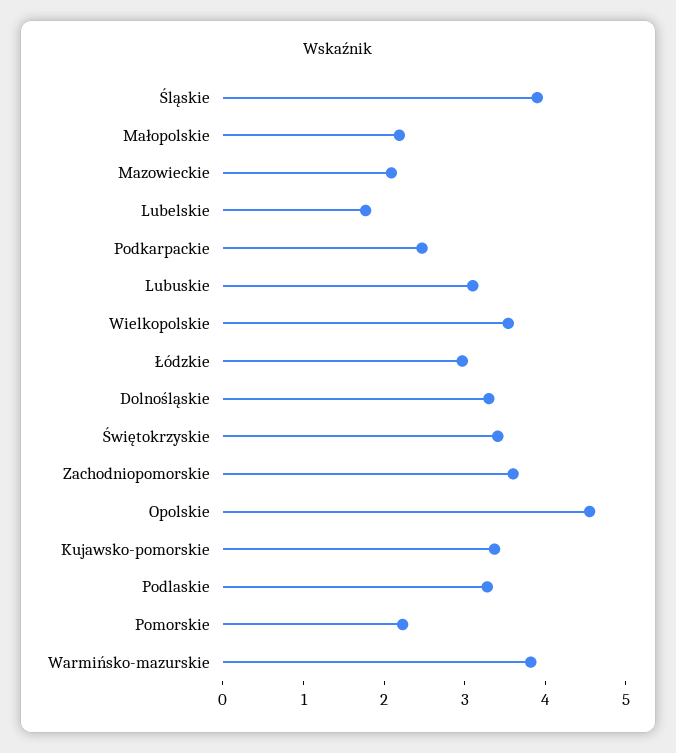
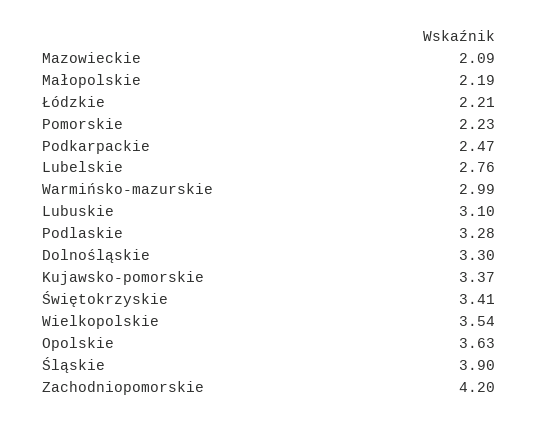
Lubelskie: 1.8 -> 2.76
Łódzkie: 3 -> 2.21
Zachodniopomorskie: 3.6 -> 4.2
Opolskie: 4.6 -> 3.63
Warmińsko-mazurskie: 3.8 -> 2.99

